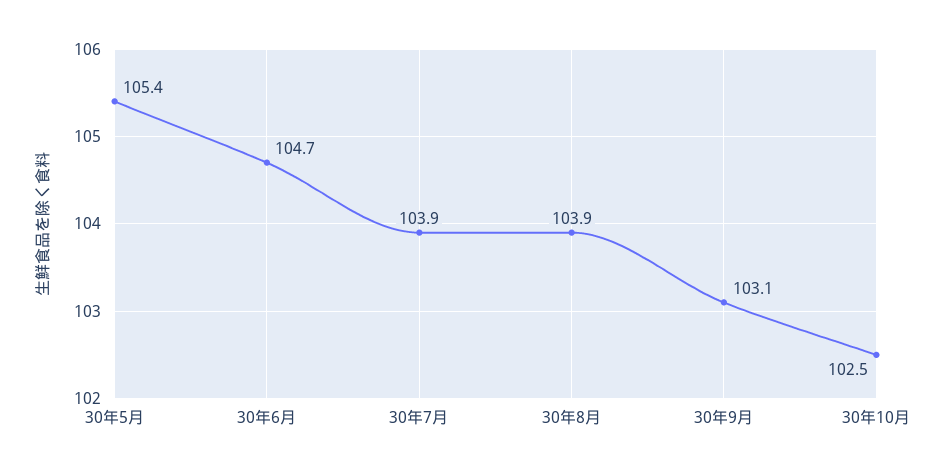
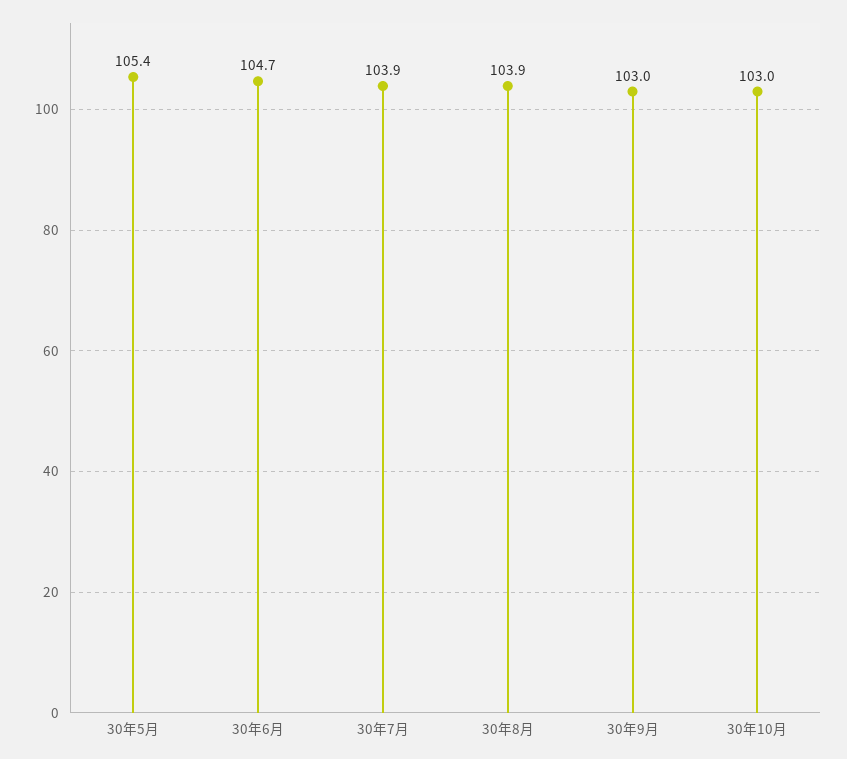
30年9月: 103.1 -> 103
30年10月: 102.5 -> 103

